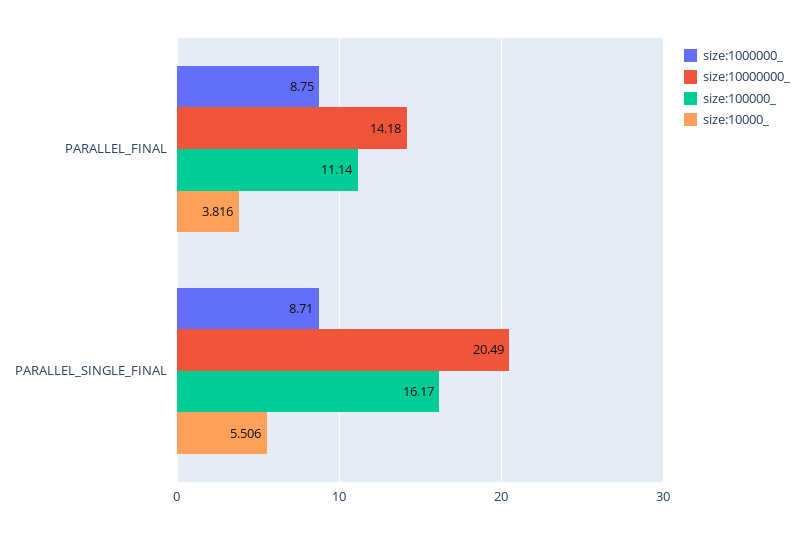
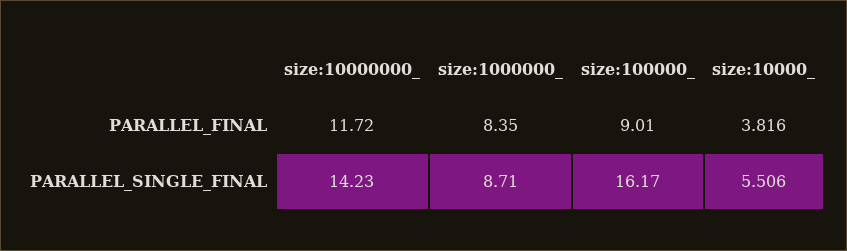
size:1000000_, PARALLEL_FINAL: 8.75 -> 8.35
size:10000000_, PARALLEL_FINAL: 14.18 -> 11.72
size:100000_, PARALLEL_FINAL: 11.14 -> 9.01
size:10000000_, PARALLEL_SINGLE_FINAL: 20.49 -> 14.23

